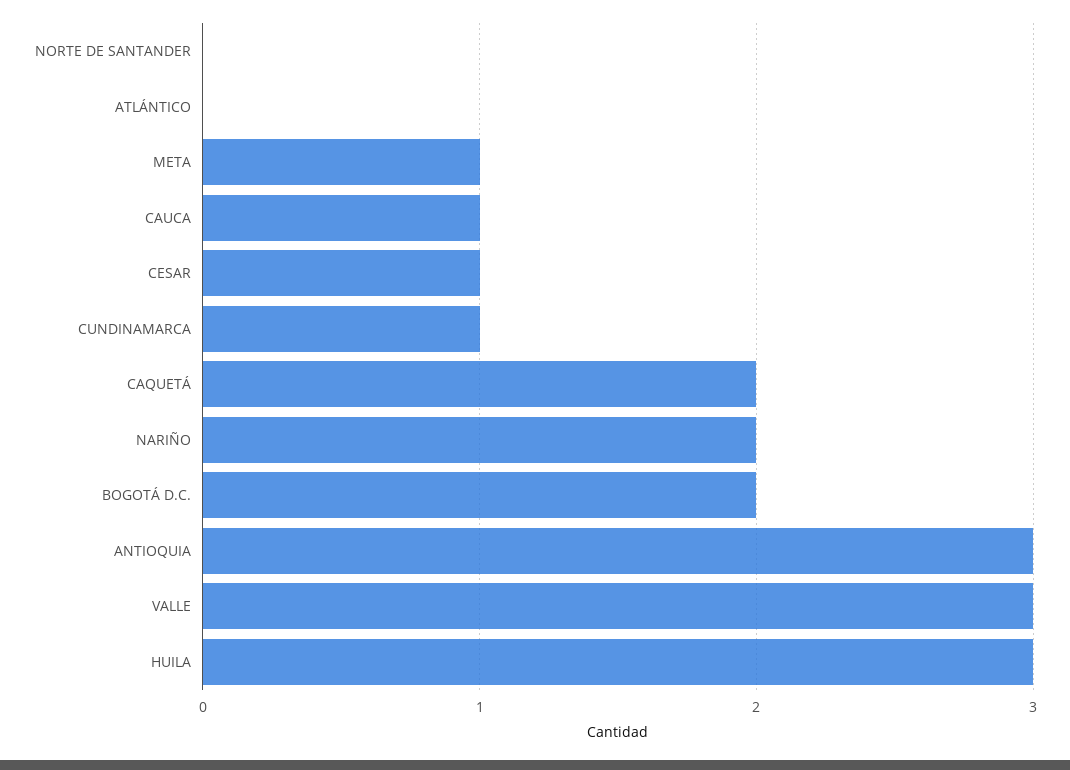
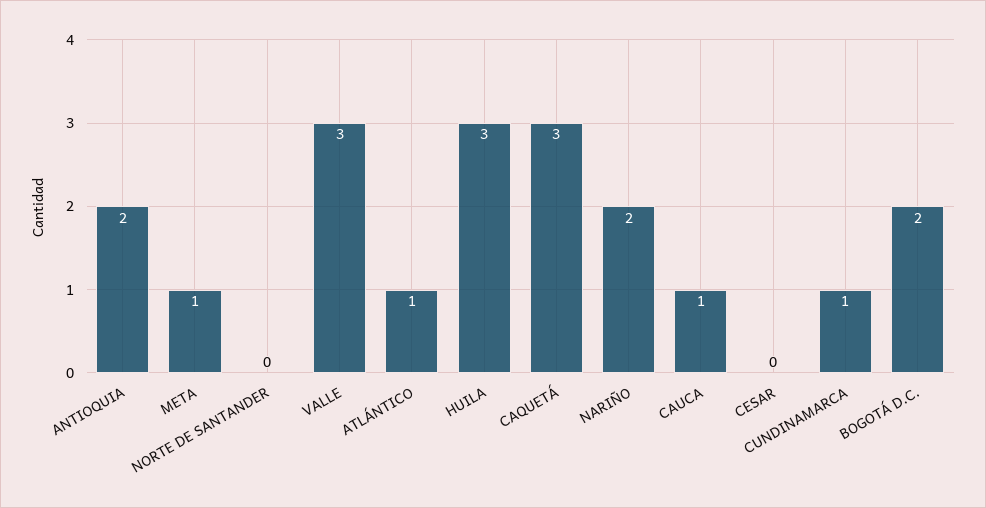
ATLÁNTICO: 0 -> 1
CESAR: 1 -> 0
CAQUETÁ: 2 -> 3
ANTIOQUIA: 3 -> 2

